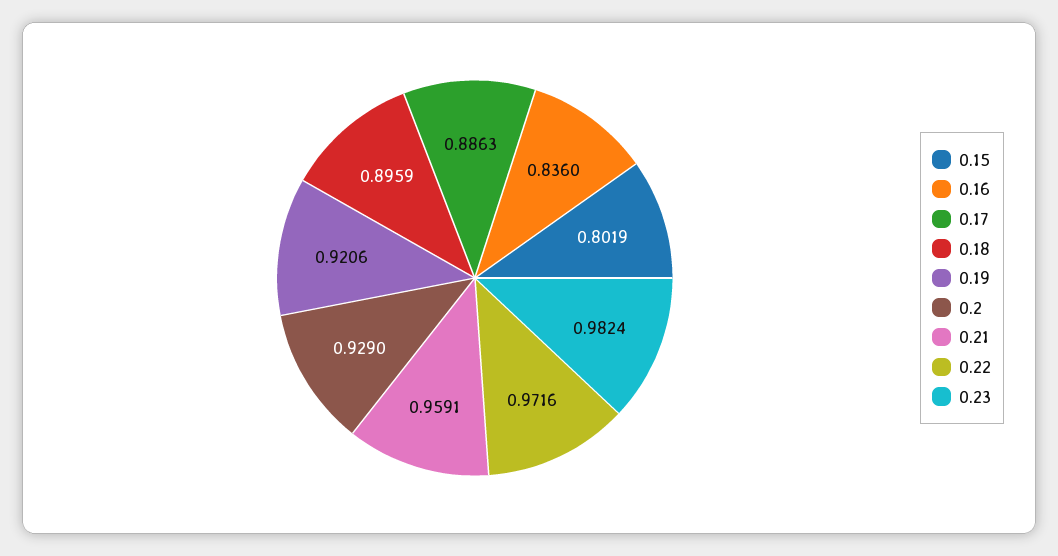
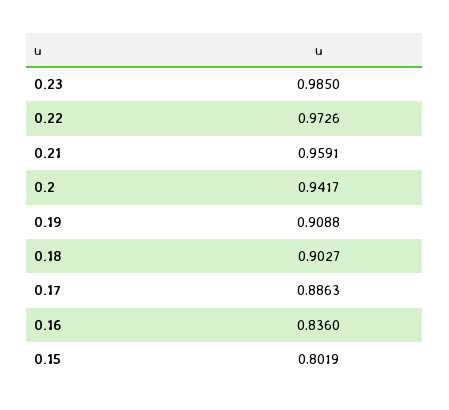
0.18: 0.8959 -> 0.9027
0.19: 0.9206 -> 0.9088
0.2: 0.929 -> 0.9417
0.22: 0.9716 -> 0.9726
0.23: 0.9824 -> 0.985

